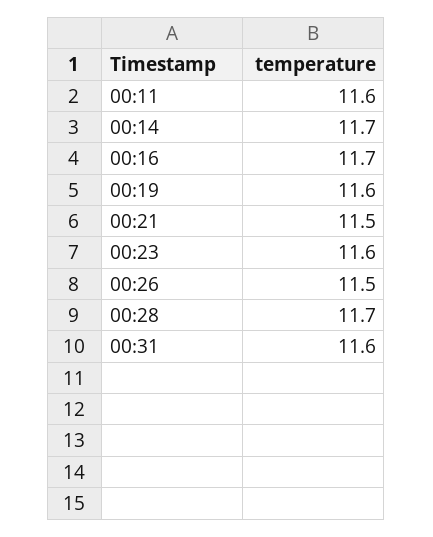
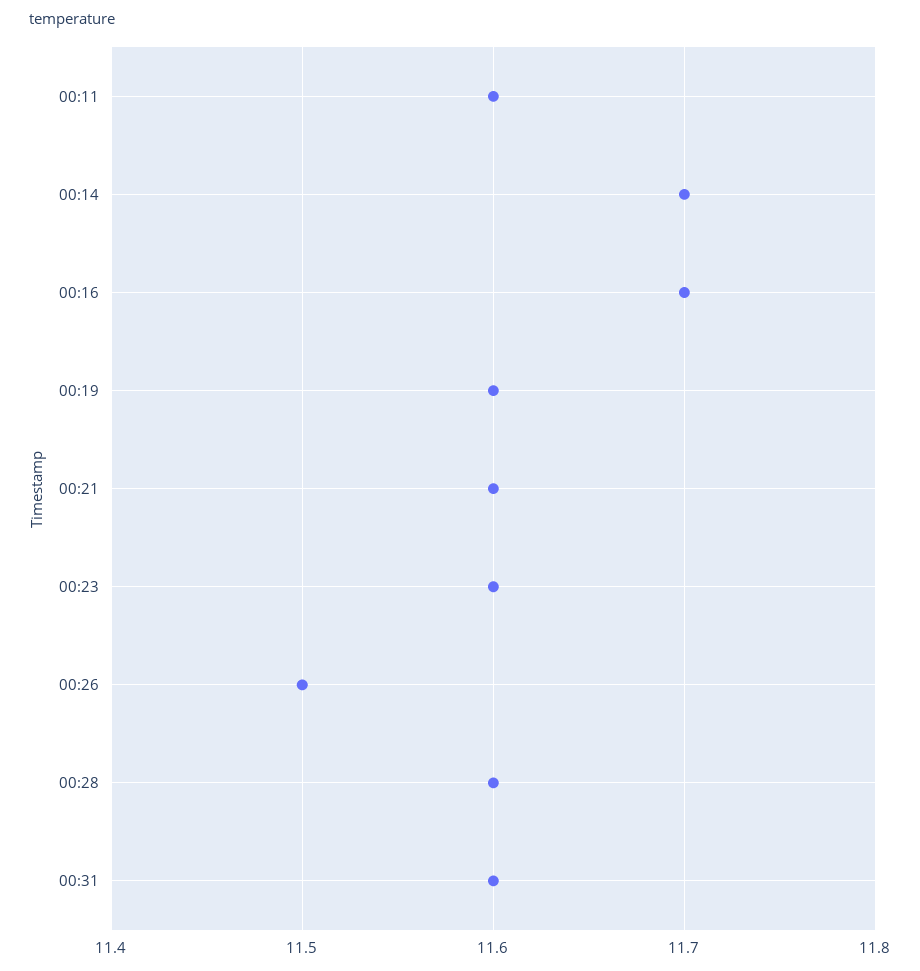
00:21: 11.5 -> 11.6
00:28: 11.7 -> 11.6

